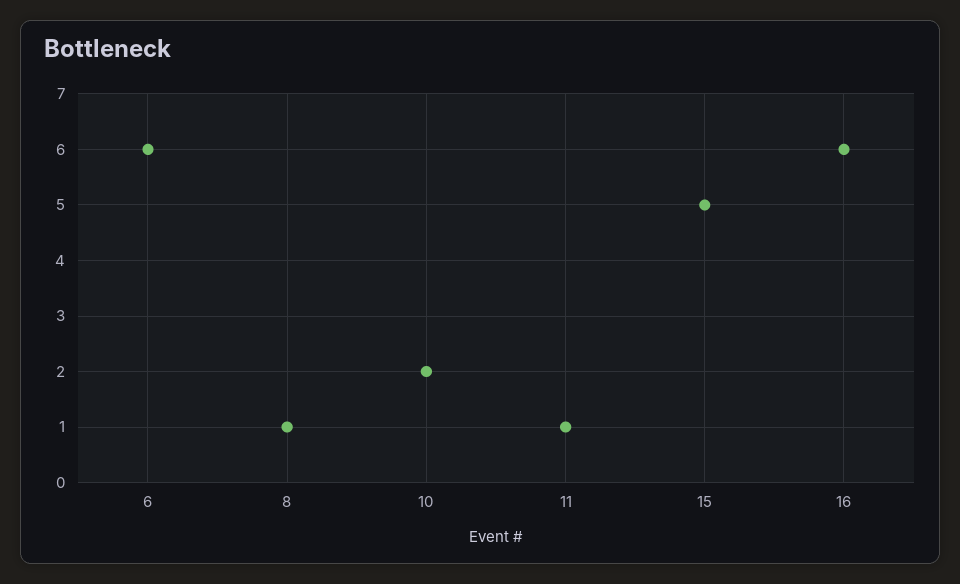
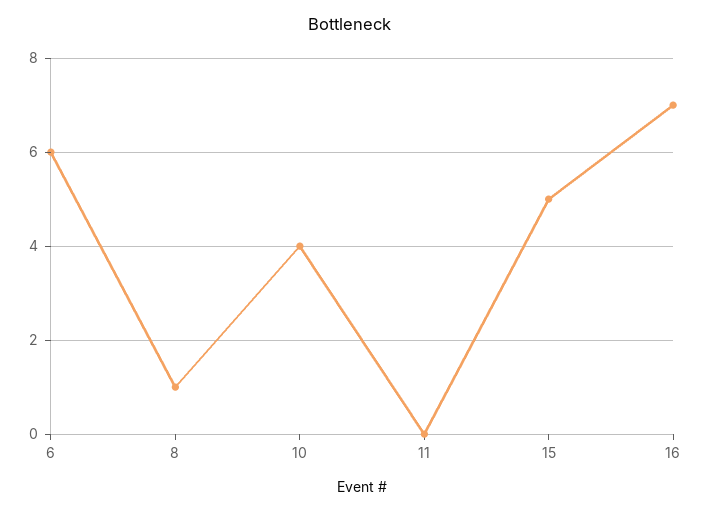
10: 2 -> 4
11: 1 -> 0
16: 6 -> 7

